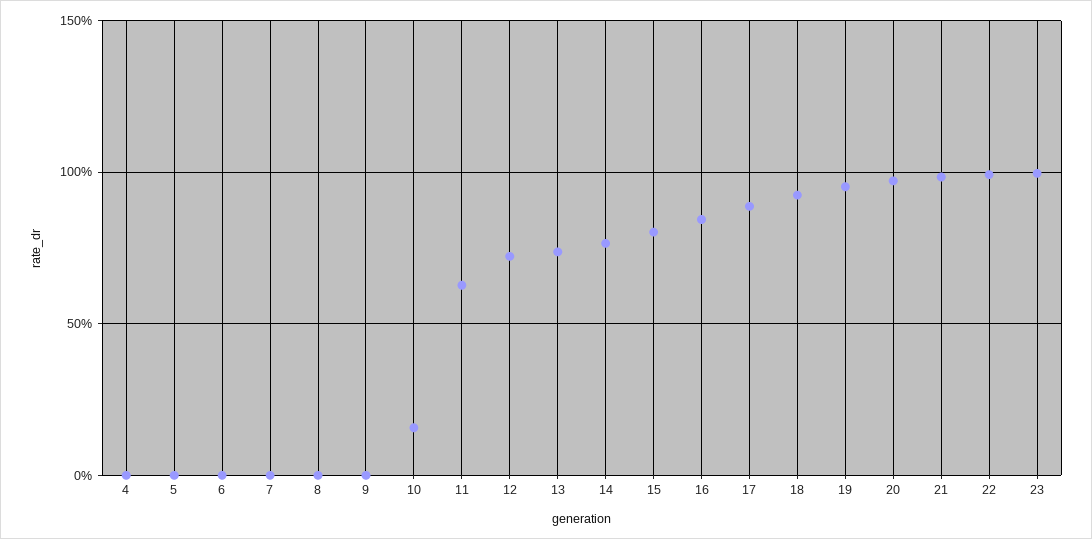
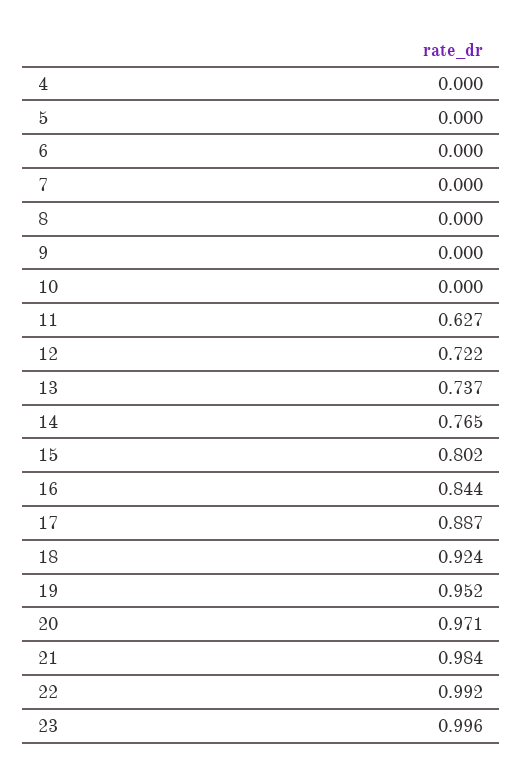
10: 0.15 -> 0

